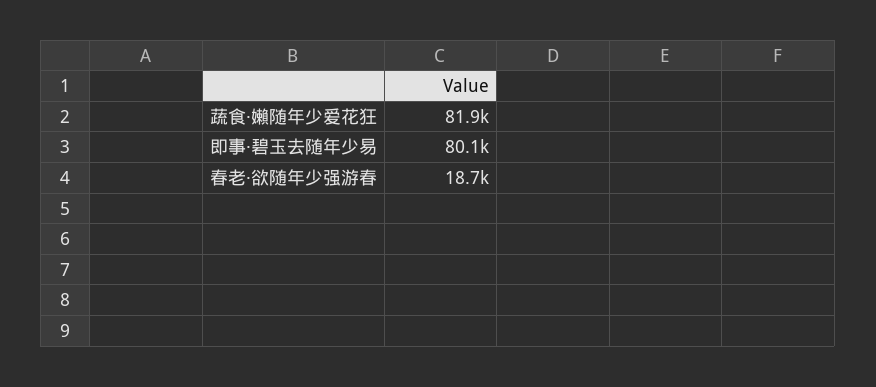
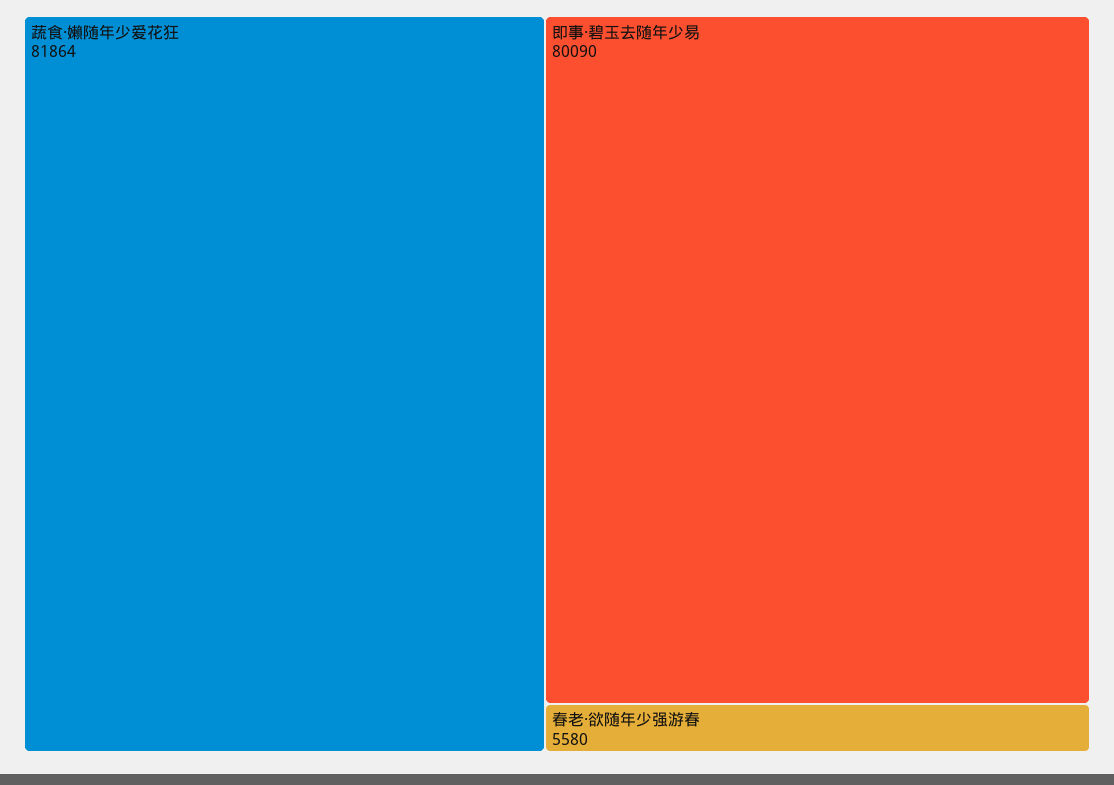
春老·欲随年少强游春: 18700 -> 5580

